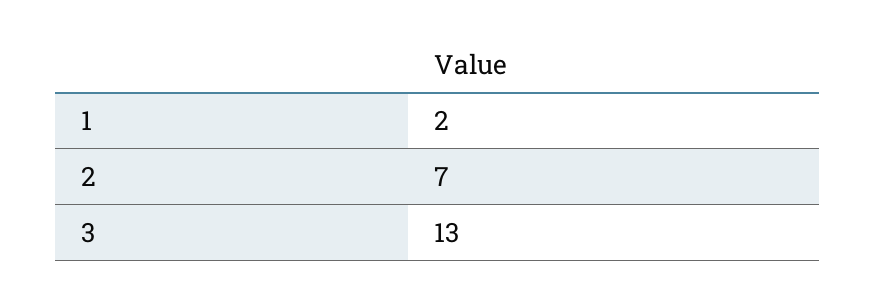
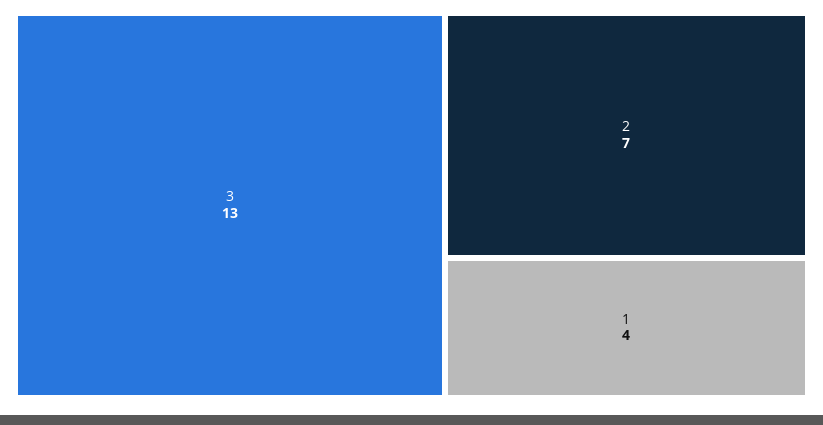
1: 2 -> 4

